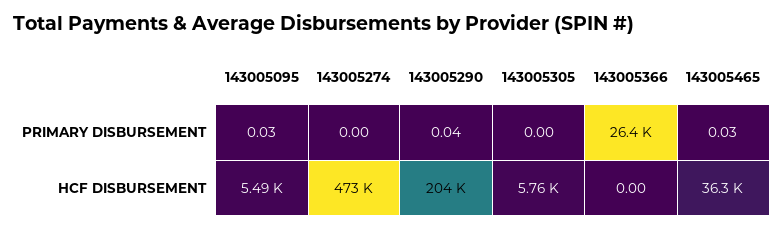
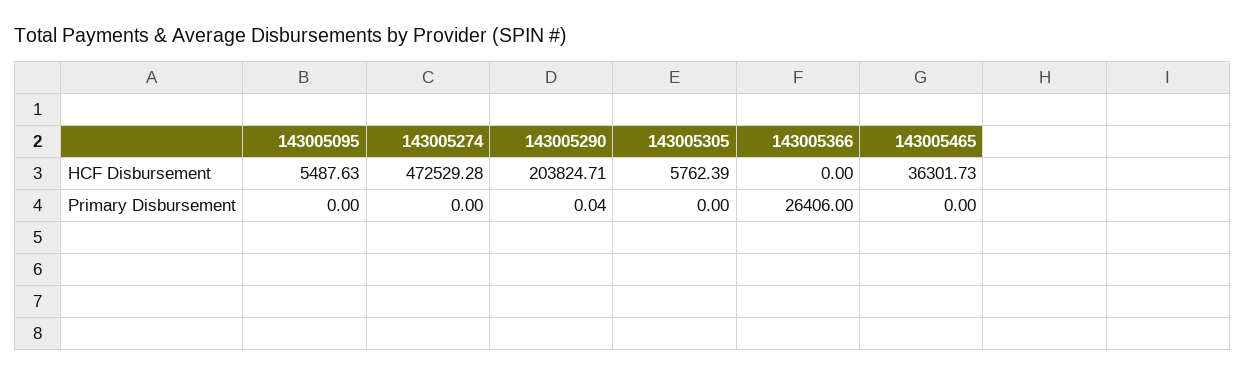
143005095, PRIMARY DISBURSEMENT: 0.03 -> 0
143005465, PRIMARY DISBURSEMENT: 0.03 -> 0

